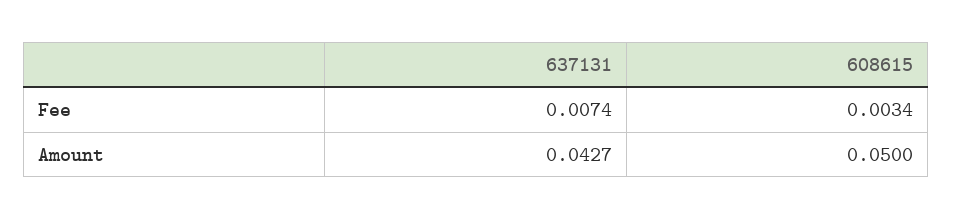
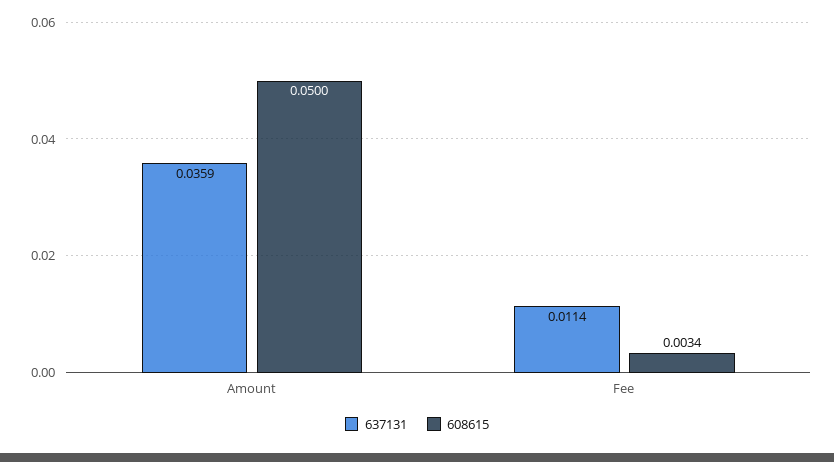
637131, Fee: 0.0074 -> 0.0114
637131, Amount: 0.0427 -> 0.0359

